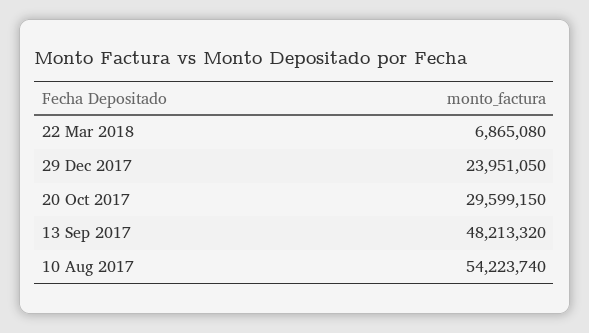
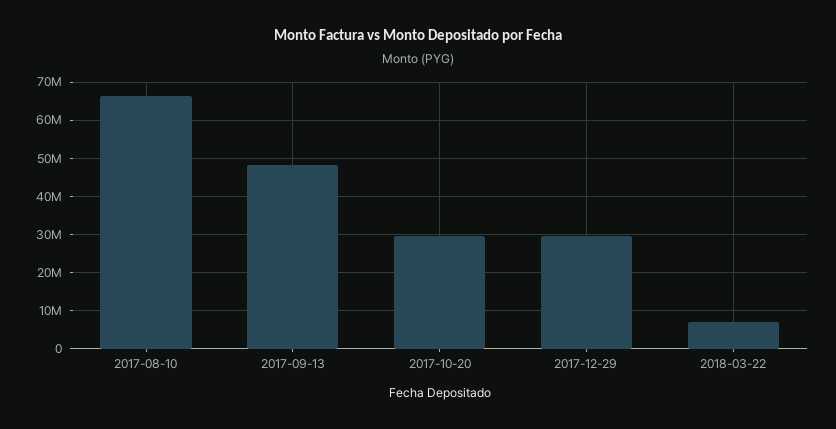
29 Dec 2017: 23951050 -> 30000000
10 Aug 2017: 54223740 -> 66000000

